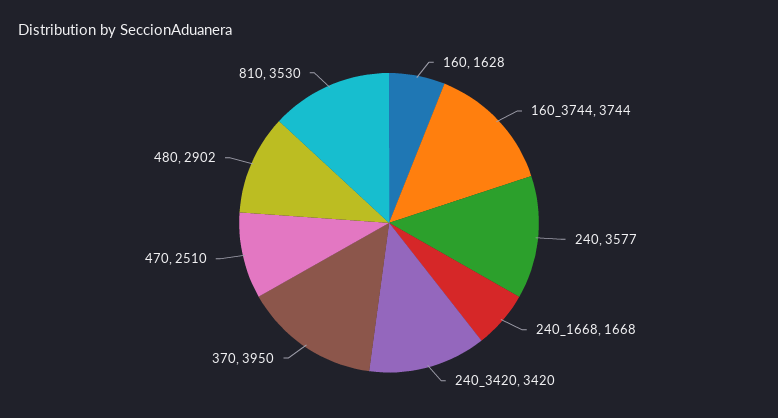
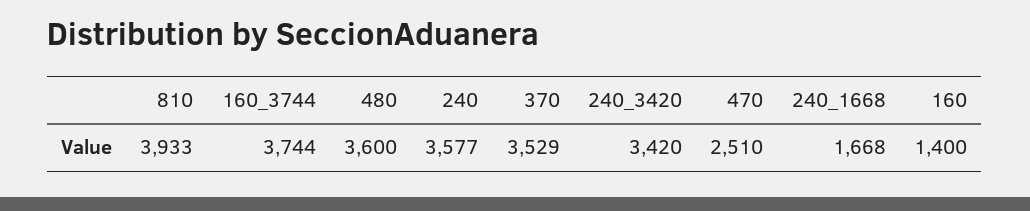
160: 1628 -> 1400
370: 3950 -> 3529
480: 2902 -> 3600
810: 3530 -> 3933

